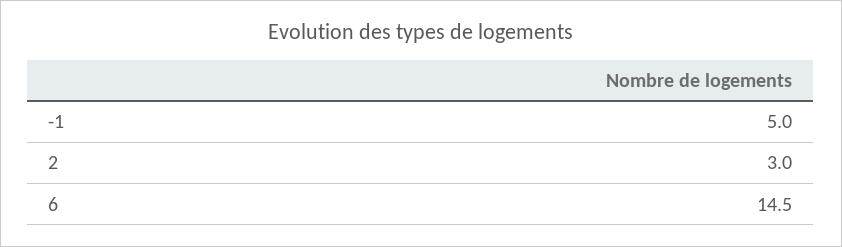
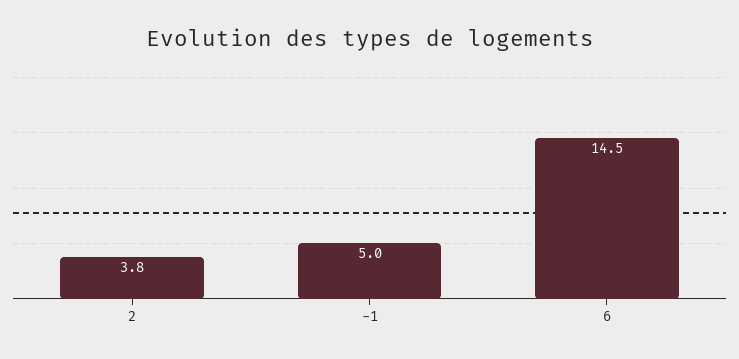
2: 3 -> 3.8

